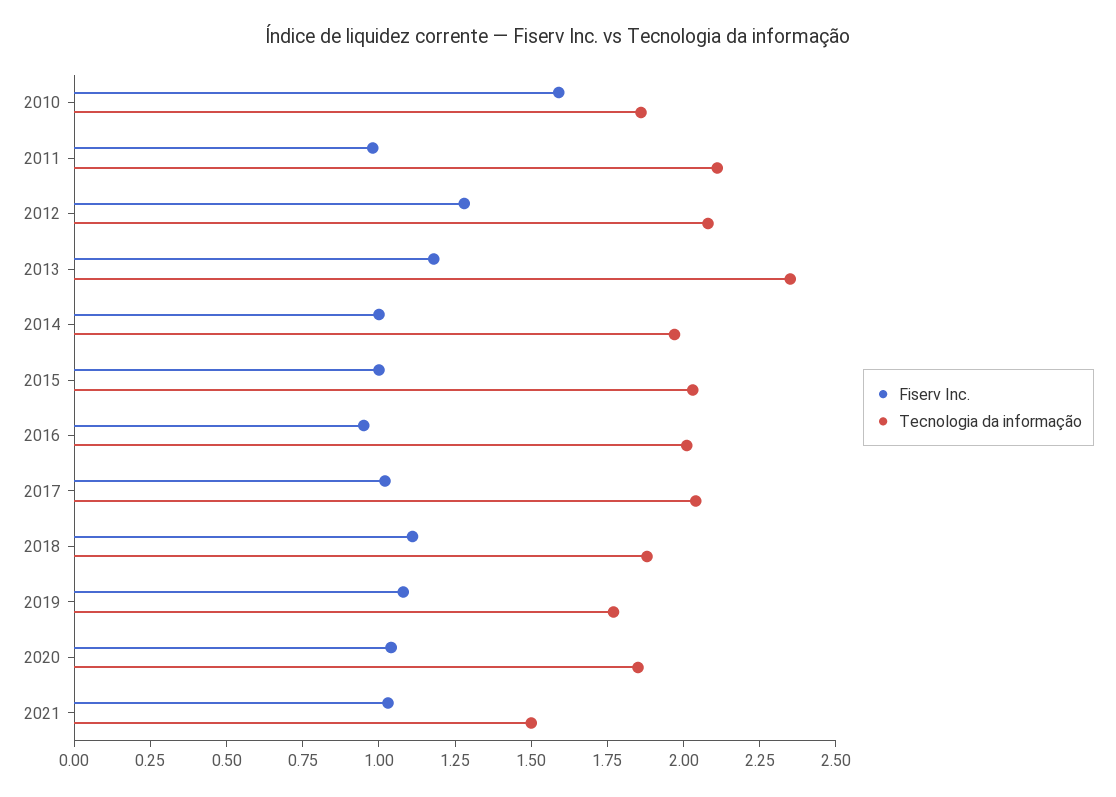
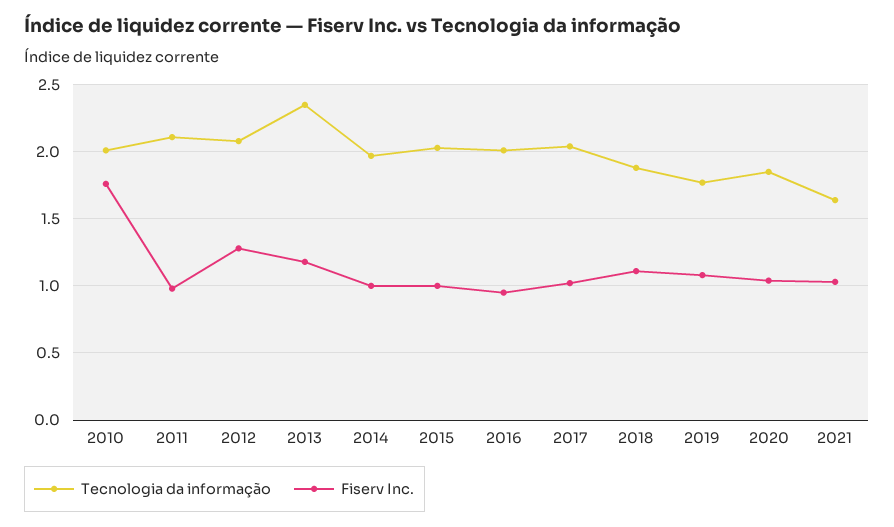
Fiserv Inc., 2010: 1.6 -> 1.75
Tecnologia da informação, 2010: 1.85 -> 2
Tecnologia da informação, 2021: 1.5 -> 1.65

